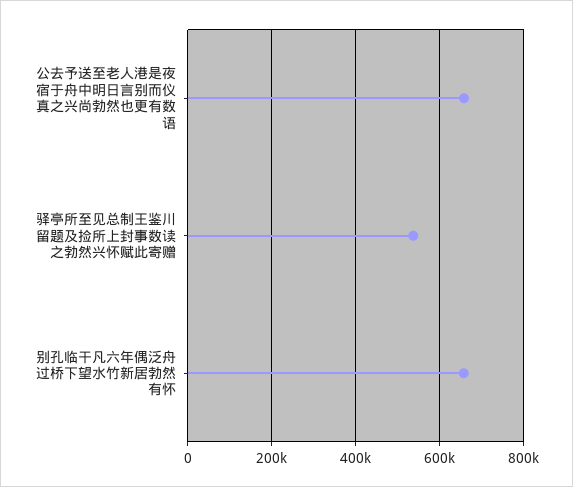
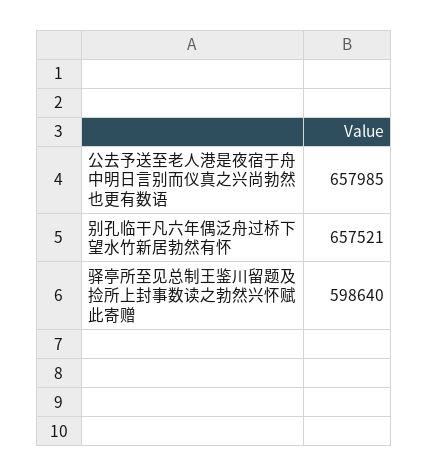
驿亭所至见总制王鉴川留题及捡所上封事数读之勃然兴怀赋此寄赠: 540000 -> 598640

